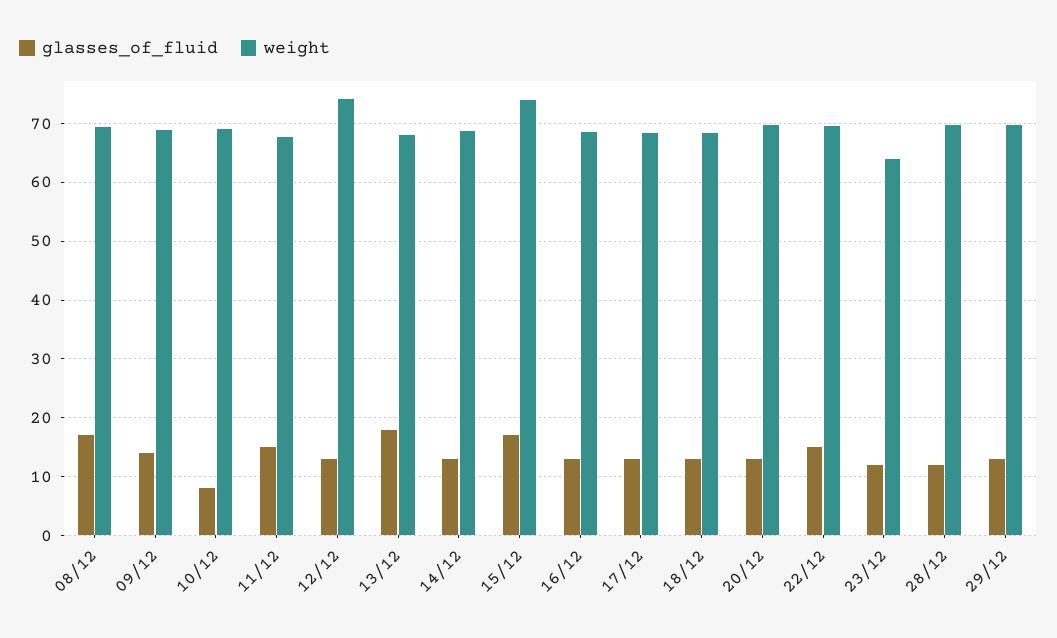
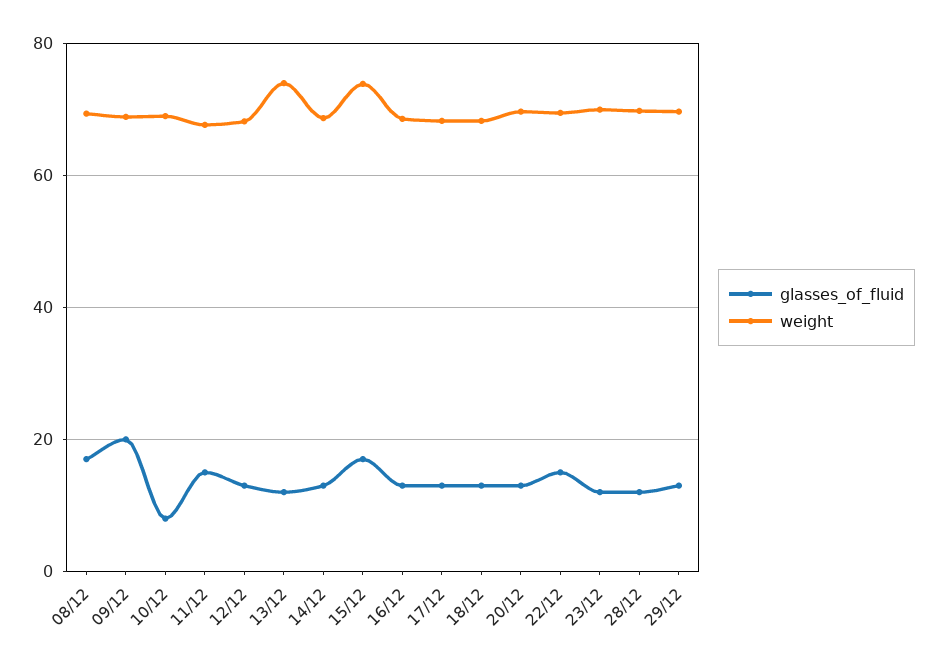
glasses_of_fluid, 09/12: 14 -> 20
weight, 12/12: 74 -> 68
glasses_of_fluid, 13/12: 18 -> 12
weight, 13/12: 68 -> 74
weight, 23/12: 64 -> 70

